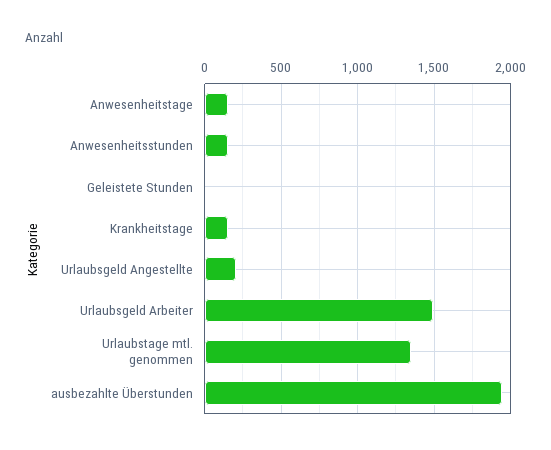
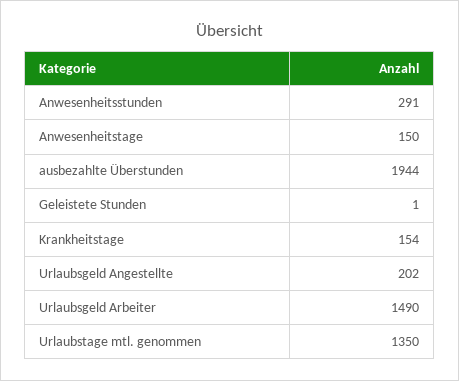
Anwesenheitsstunden: 150 -> 291

